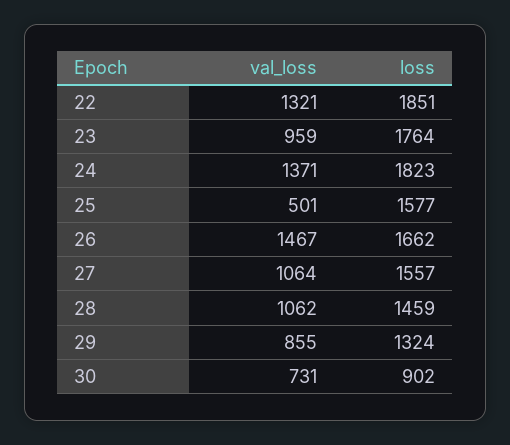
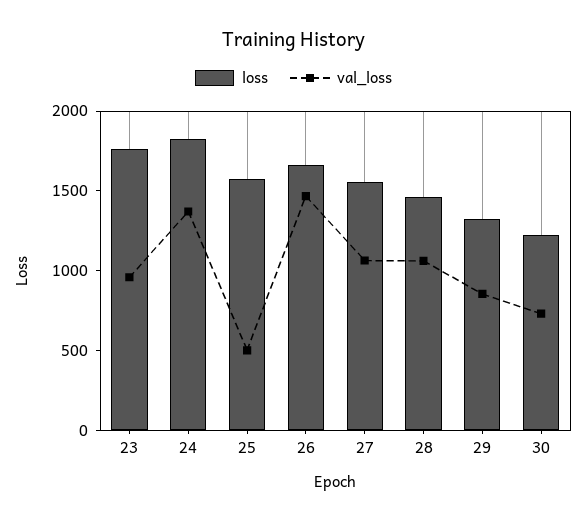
val_loss, 22: 1321 -> none
loss, 22: 1851 -> none
loss, 30: 902 -> 1200

